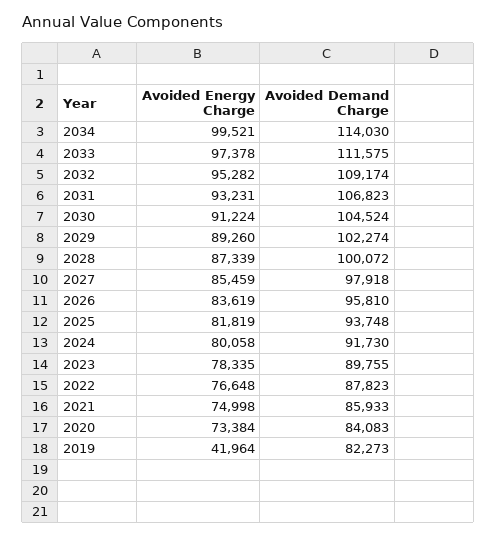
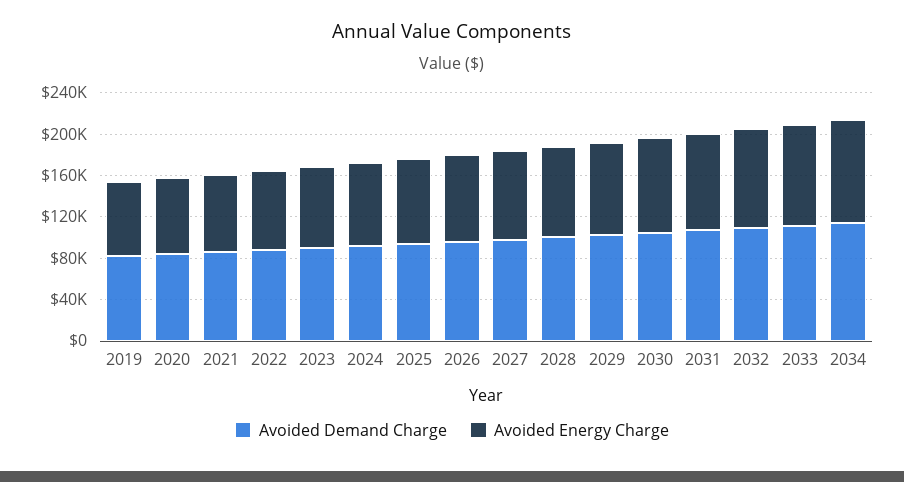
Avoided Energy Charge, 2019: 41964 -> 70000

